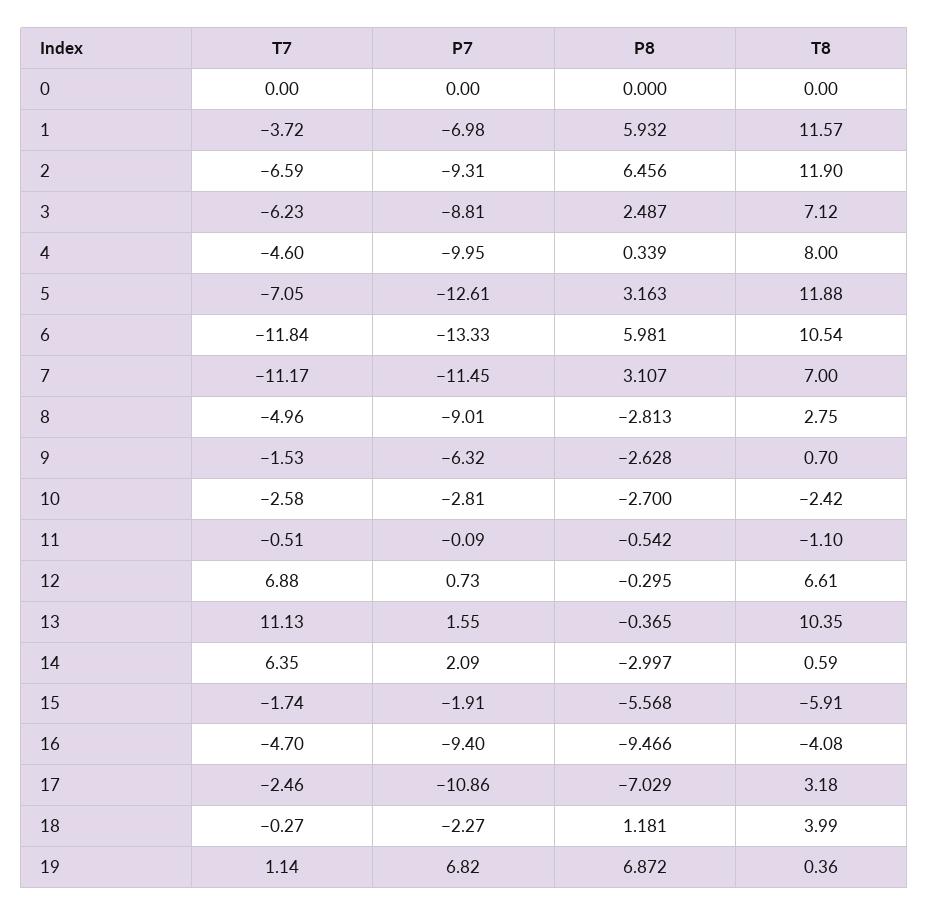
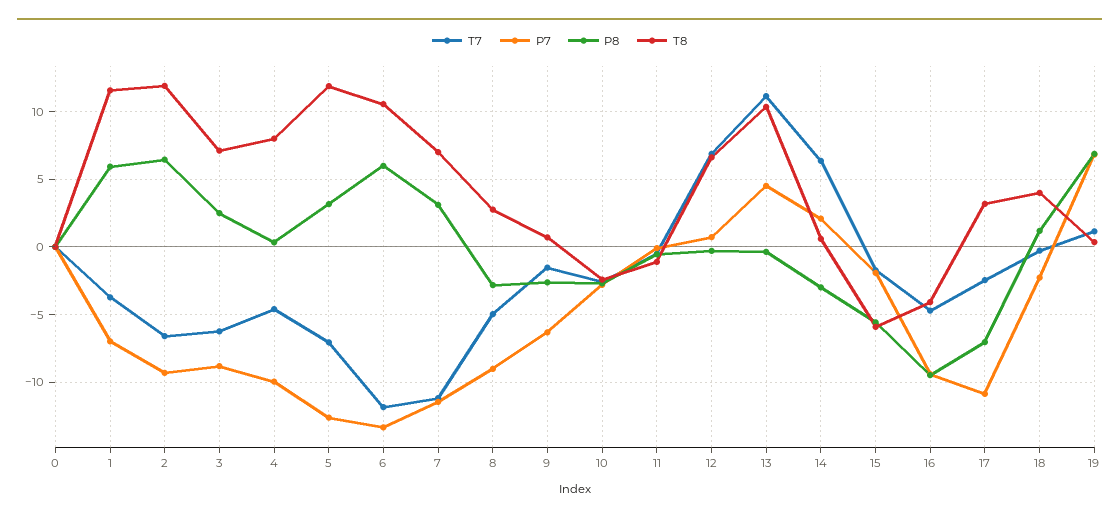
P7, 13: 1.55 -> 4.5

